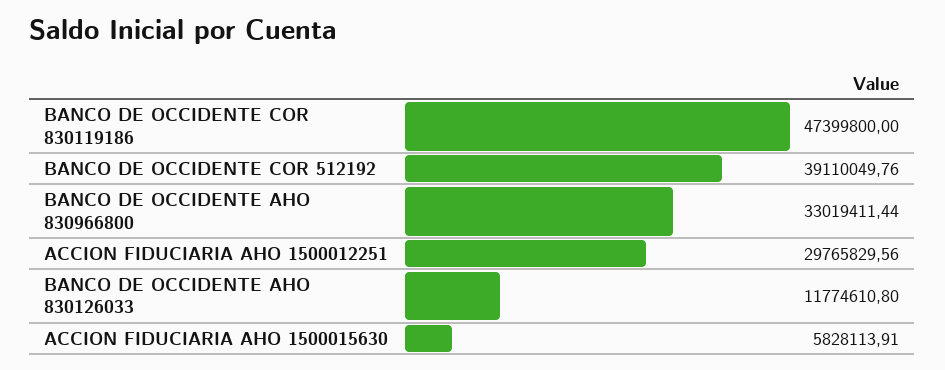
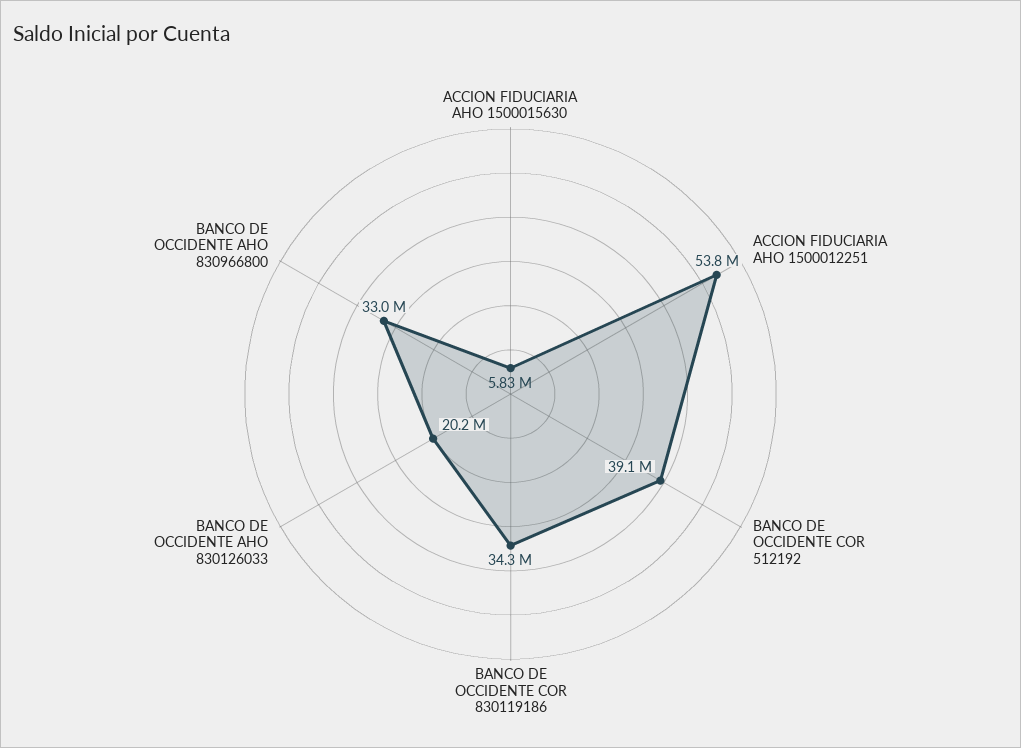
BANCO DE OCCIDENTE COR 830119186: 47399800 -> 34300000
ACCION FIDUCIARIA AHO 1500012251: 29765829.56 -> 53800000
BANCO DE OCCIDENTE AHO 830126033: 11774610.8 -> 20200000

